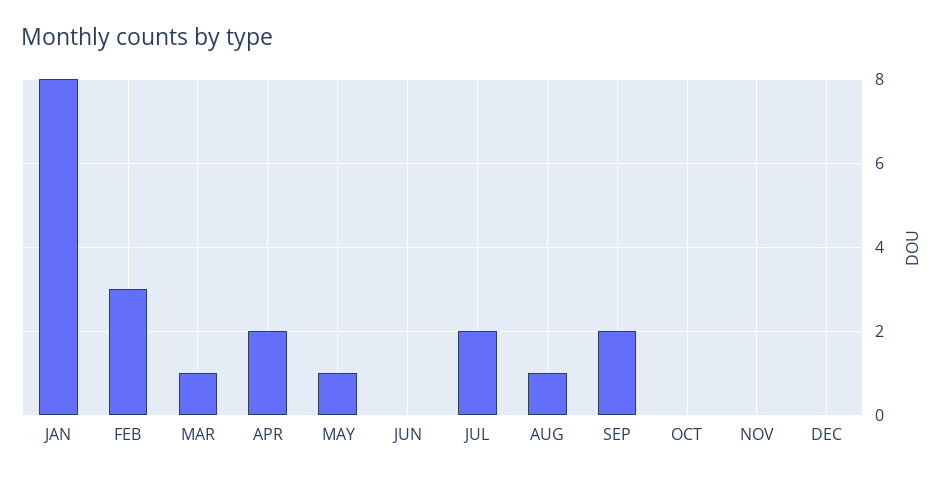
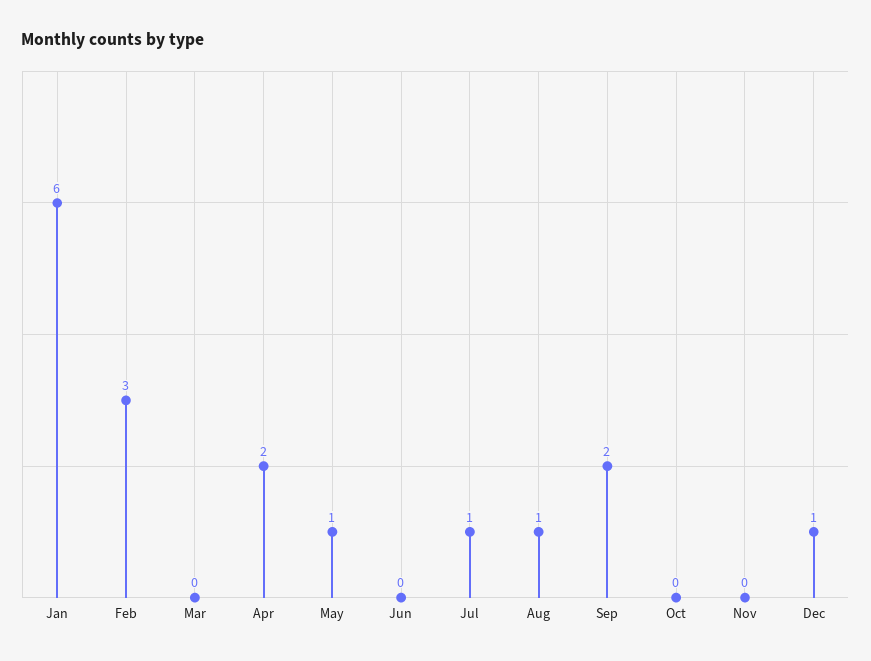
JAN: 8 -> 6
MAR: 1 -> 0
JUL: 2 -> 1
DEC: 0 -> 1

